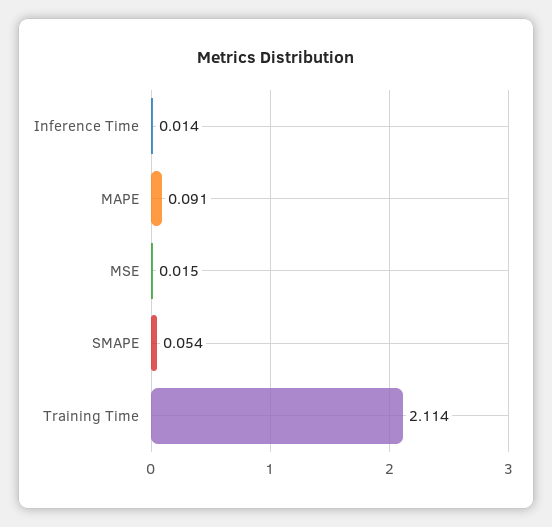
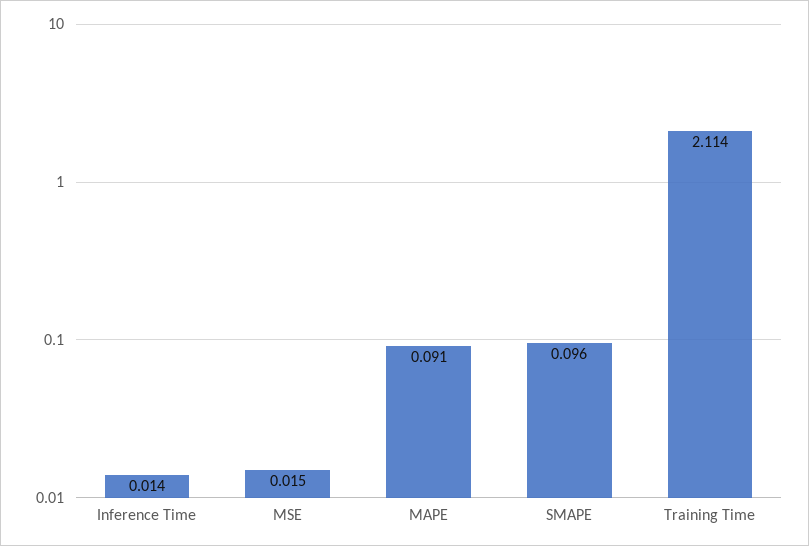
SMAPE: 0.054 -> 0.096

